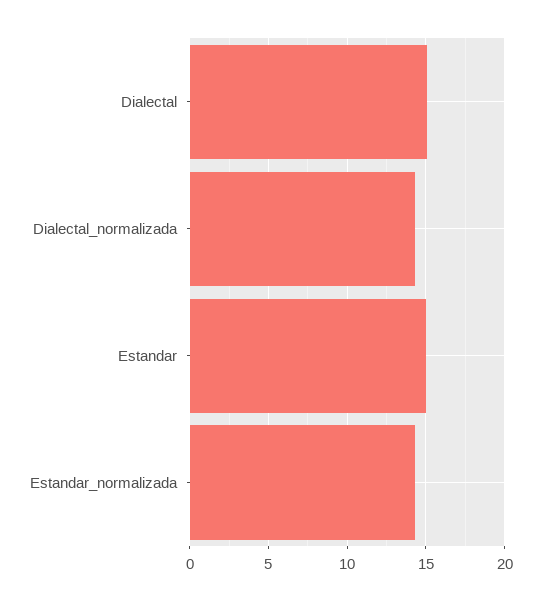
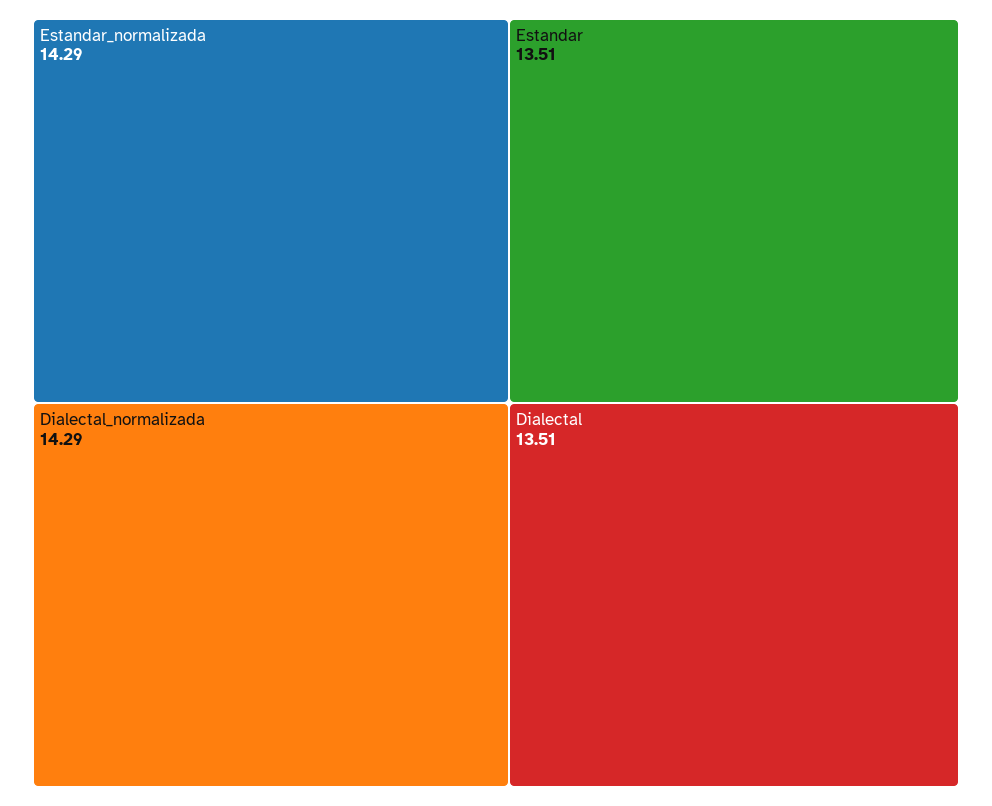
Dialectal: 15 -> 13.51
Estandar: 15 -> 13.51

